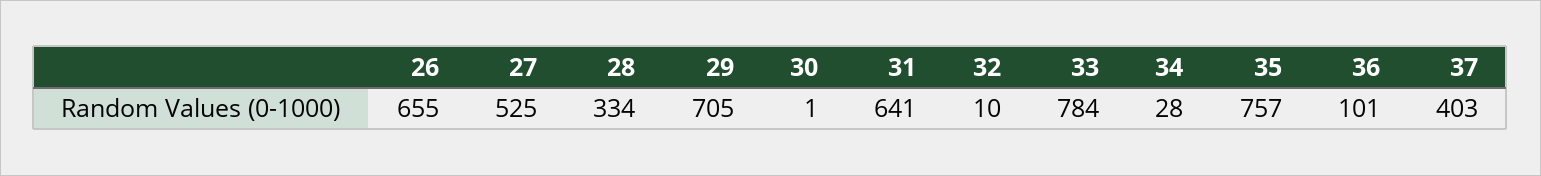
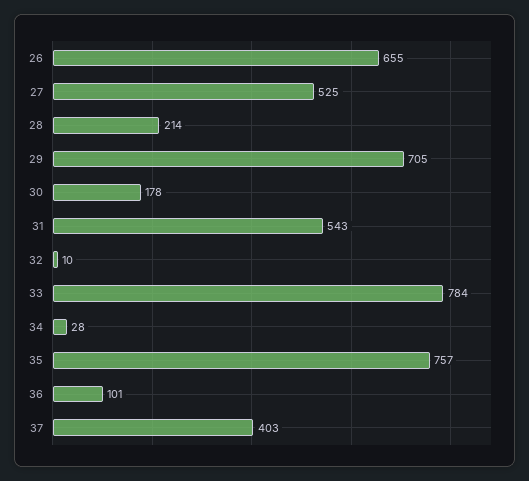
28: 334 -> 214
30: 1 -> 178
31: 641 -> 543

